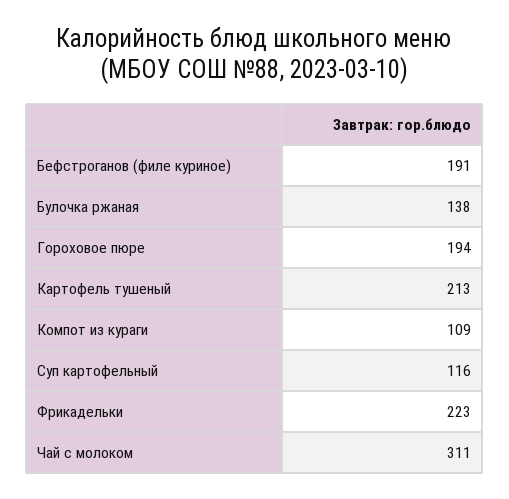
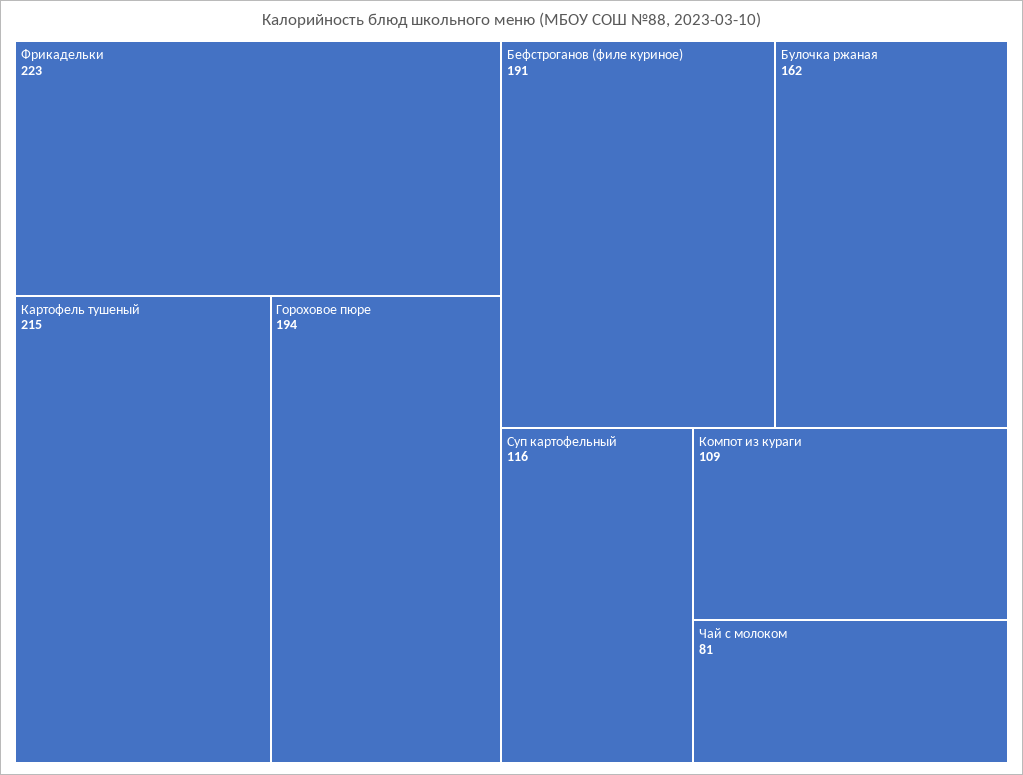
Булочка ржаная: 138 -> 162
Картофель тушеный: 213 -> 215
Чай с молоком: 311 -> 81

